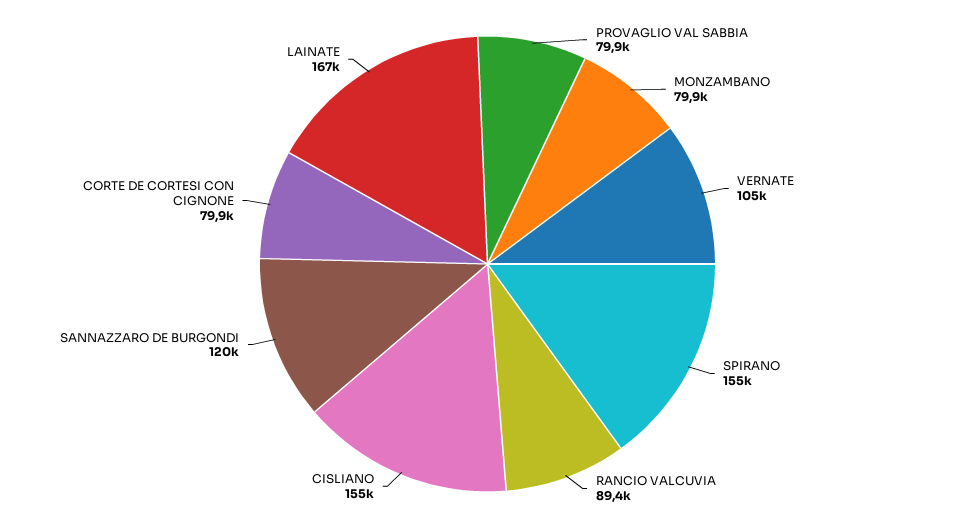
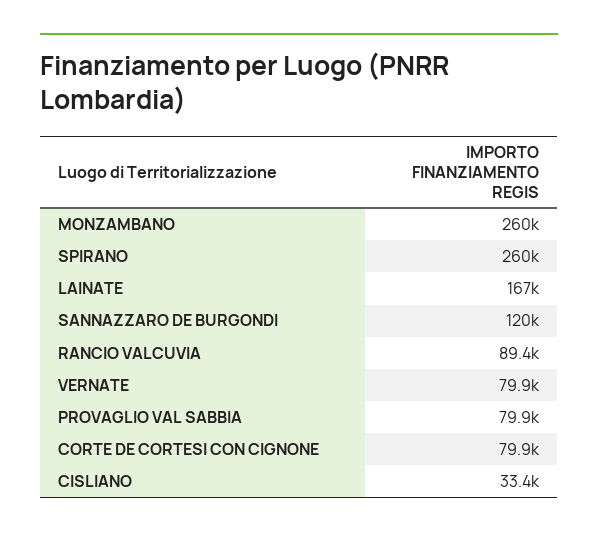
MONZAMBANO: 79900 -> 260000
VERNATE: 105000 -> 79900
SPIRANO: 155000 -> 260000
CISLIANO: 155000 -> 33400

